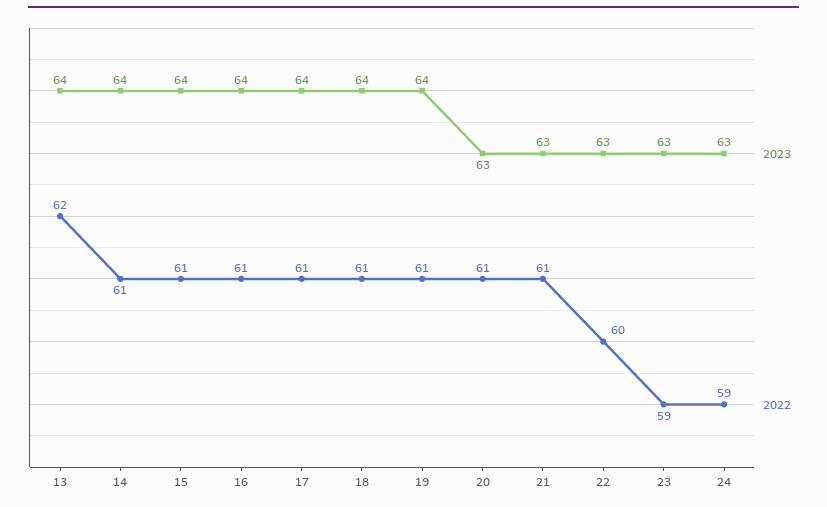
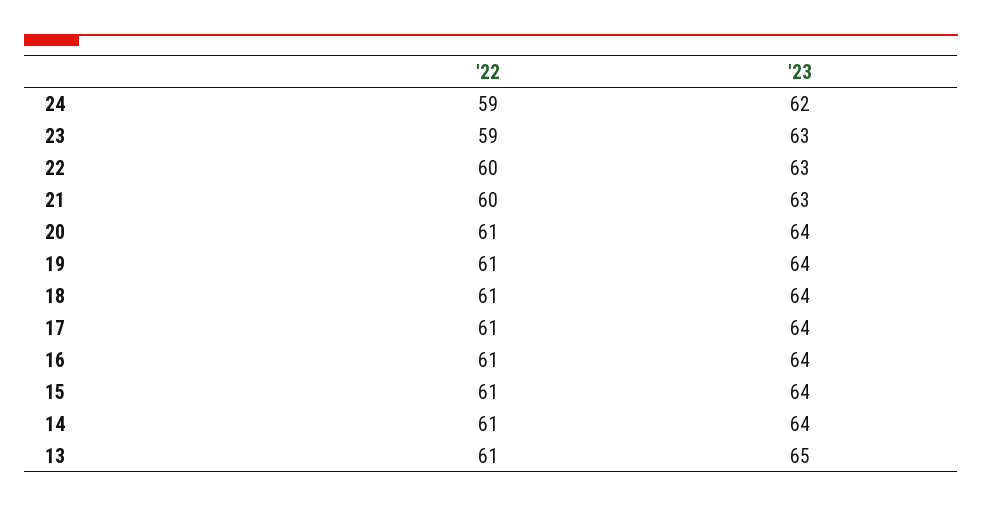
2023, 13: 64 -> 65
2022, 13: 62 -> 61
2023, 20: 63 -> 64
2022, 21: 61 -> 60
2023, 24: 63 -> 62

